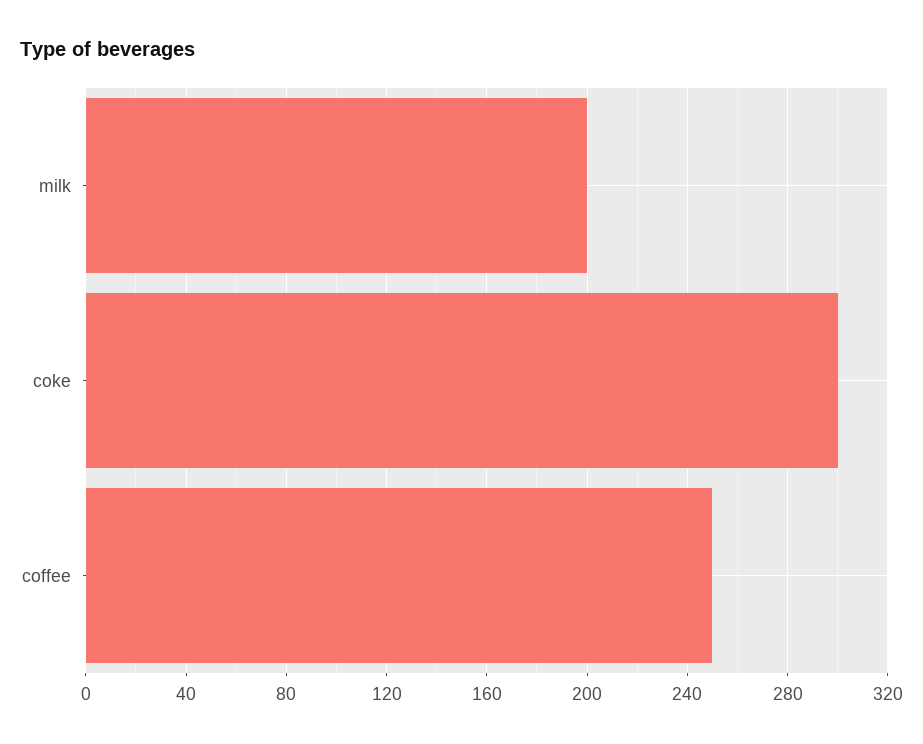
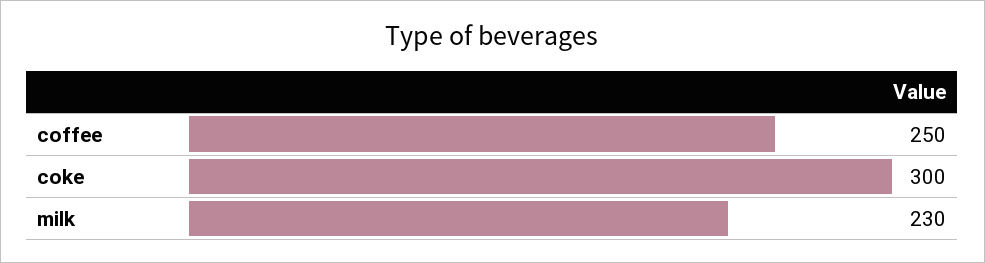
milk: 200 -> 230

